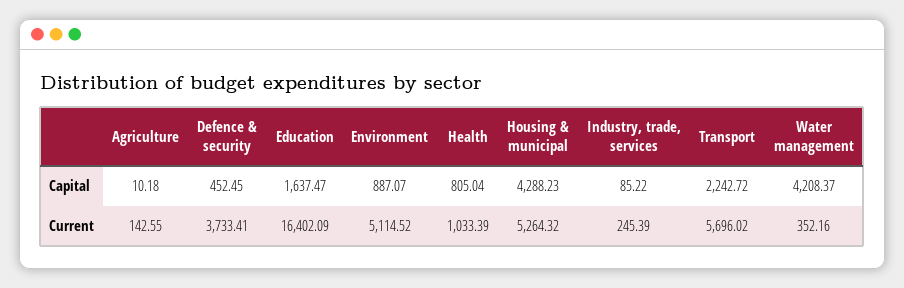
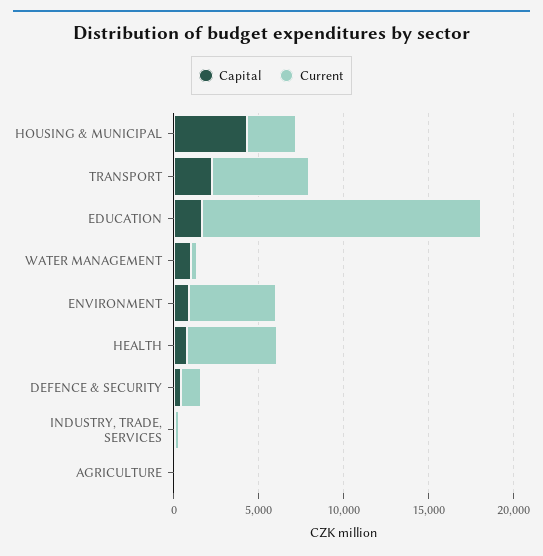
Capital, Water management: 4208.37 -> 1000
Current, Defence & security: 3733.41 -> 1000
Current, Health: 1033.39 -> 5000
Current, Housing & municipal: 5264.32 -> 3000

